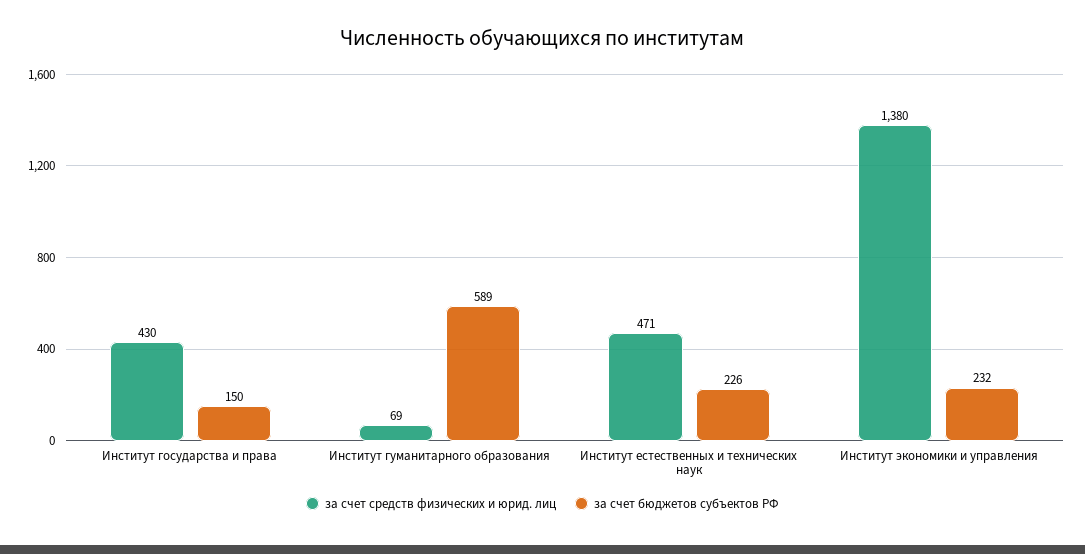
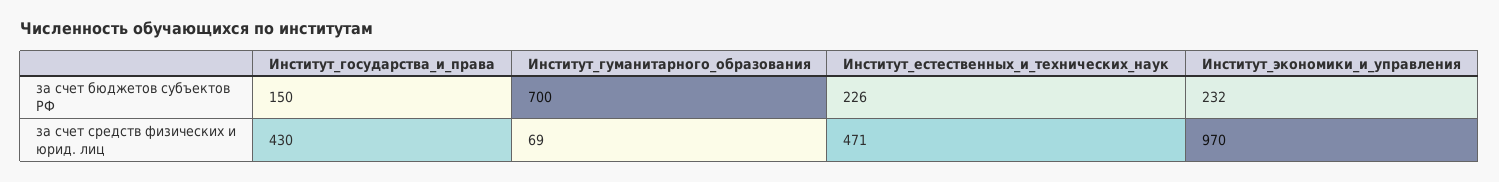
за счет бюджетов субъектов РФ, Институт гуманитарного образования: 589 -> 700
за счет средств физических и юрид. лиц, Институт экономики и управления: 1380 -> 970

